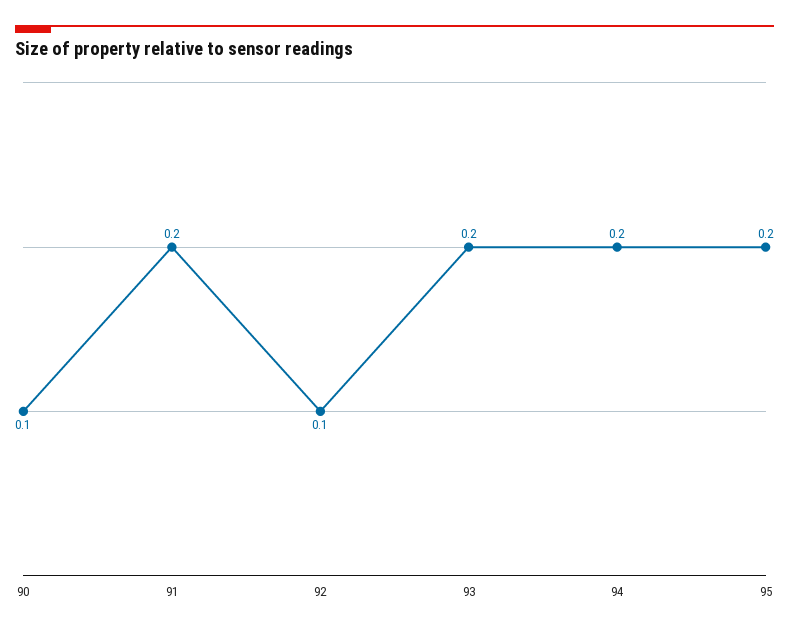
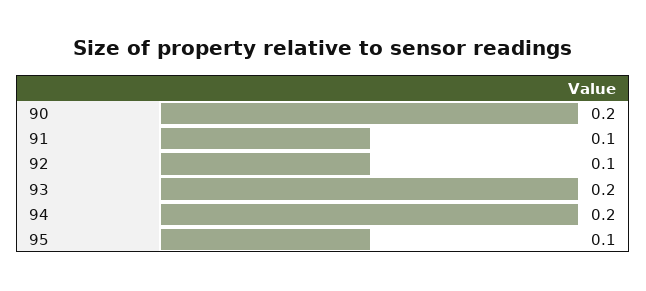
90: 0.1 -> 0.2
91: 0.2 -> 0.1
95: 0.2 -> 0.1

